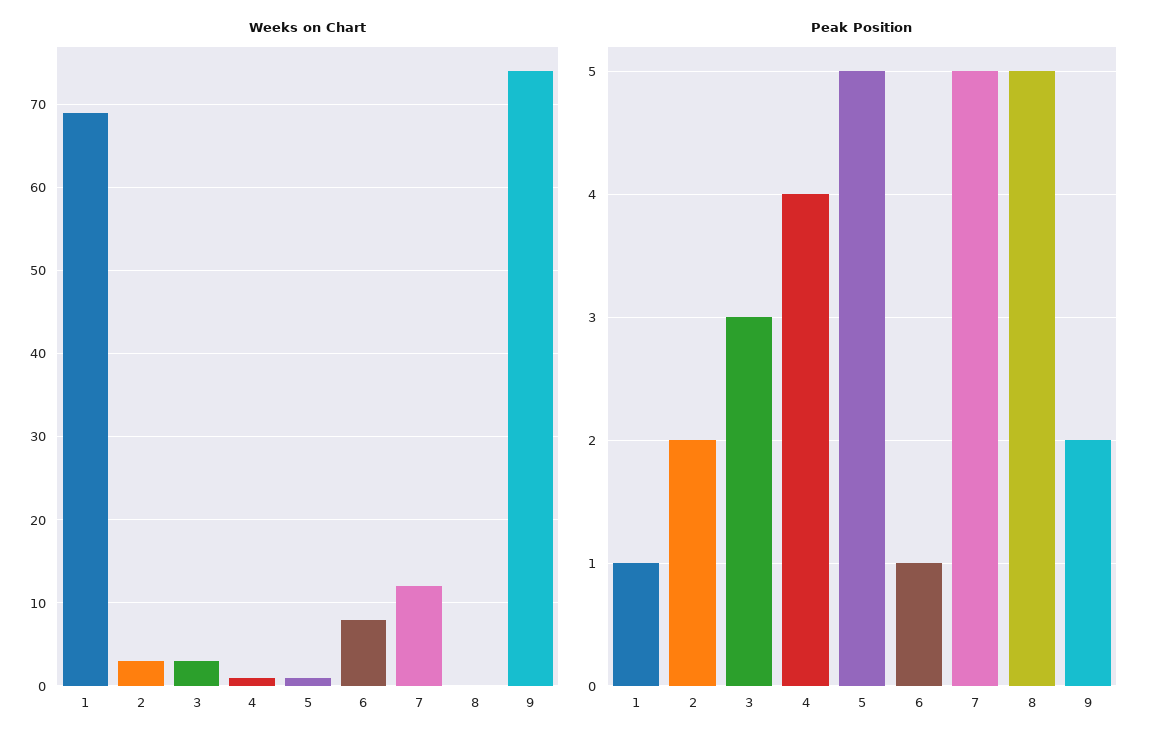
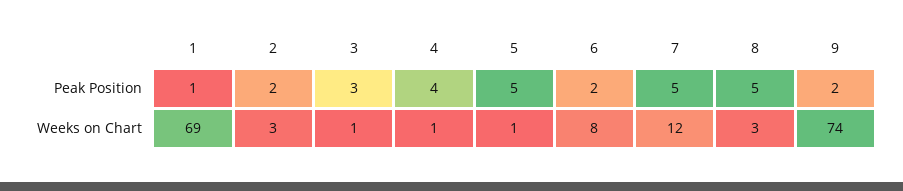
Weeks on Chart, 3: 3 -> 1
Weeks on Chart, 8: 0 -> 3
Peak Position, 6: 1 -> 2

